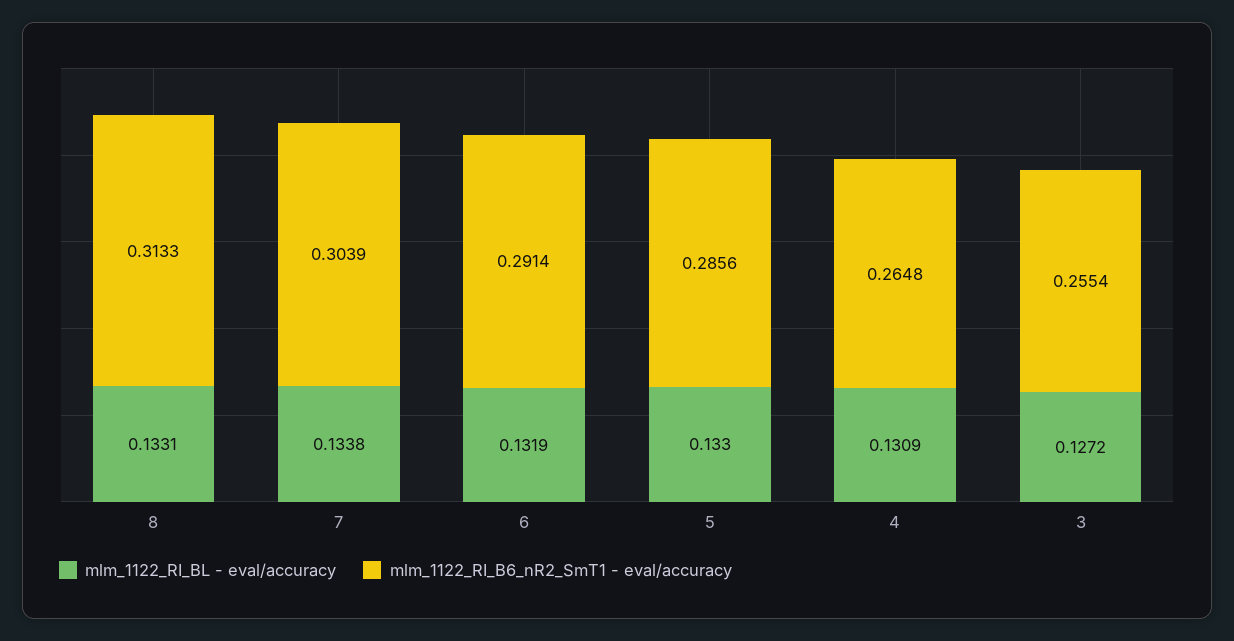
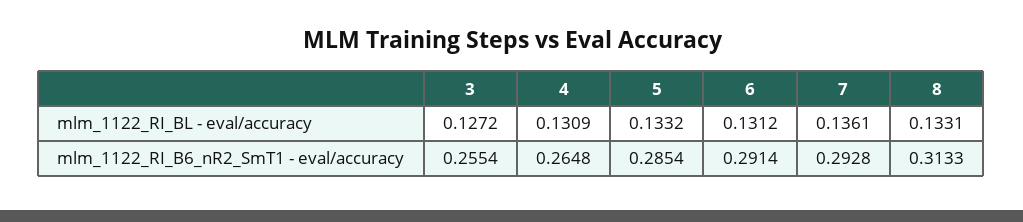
mlm_1122_RI_BL - eval/accuracy, 7: 0.1338 -> 0.1361
mlm_1122_RI_B6_nR2_SmT1 - eval/accuracy, 7: 0.3039 -> 0.2928
mlm_1122_RI_BL - eval/accuracy, 6: 0.1319 -> 0.1312
mlm_1122_RI_BL - eval/accuracy, 5: 0.133 -> 0.1332
mlm_1122_RI_B6_nR2_SmT1 - eval/accuracy, 5: 0.2856 -> 0.2854

